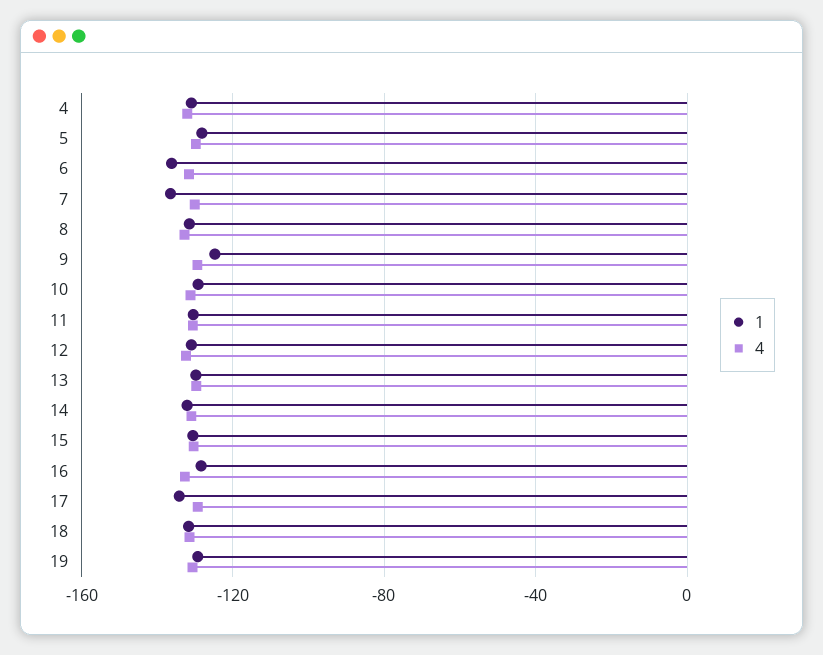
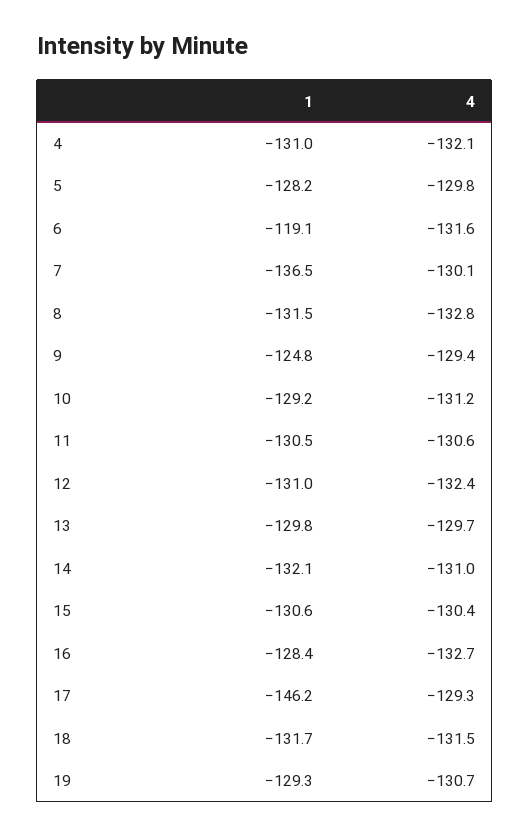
1, 6: -135 -> -119.1
1, 17: -135 -> -146.2

